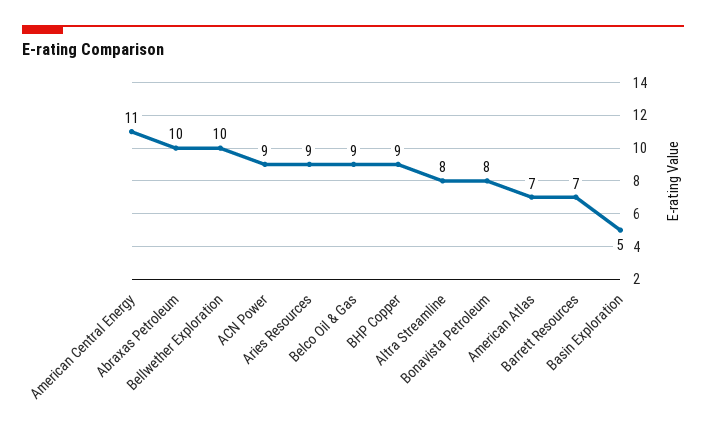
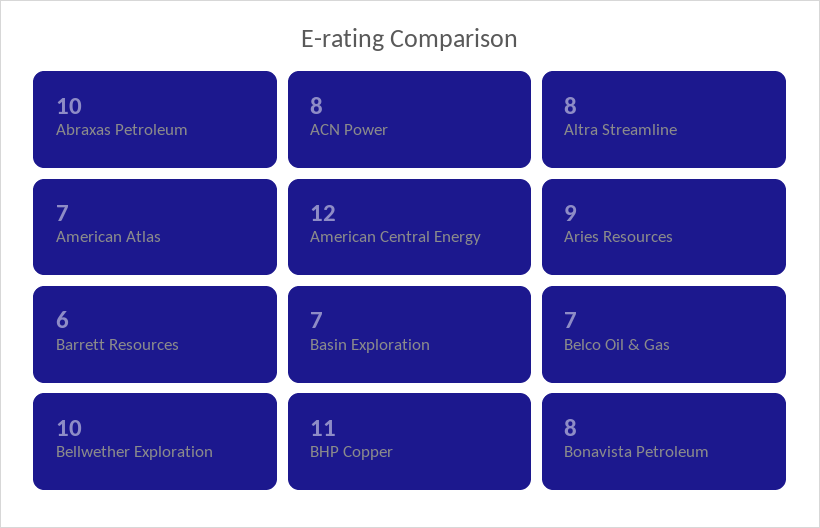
American Central Energy: 11 -> 12
ACN Power: 9 -> 8
Belco Oil & Gas: 9 -> 7
BHP Copper: 9 -> 11
Barrett Resources: 7 -> 6
Basin Exploration: 5 -> 7

